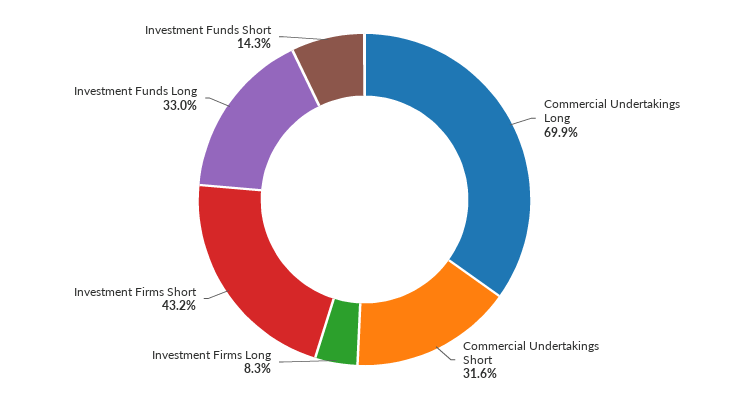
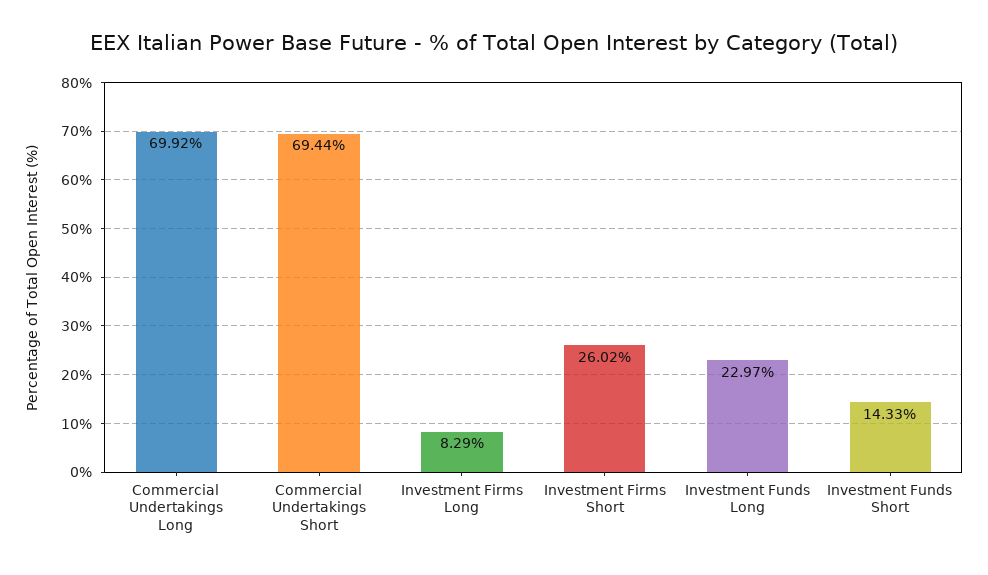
Commercial Undertakings Short: 31.6 -> 69.44
Investment Firms Short: 43.2 -> 26.02
Investment Funds Long: 33 -> 22.97

